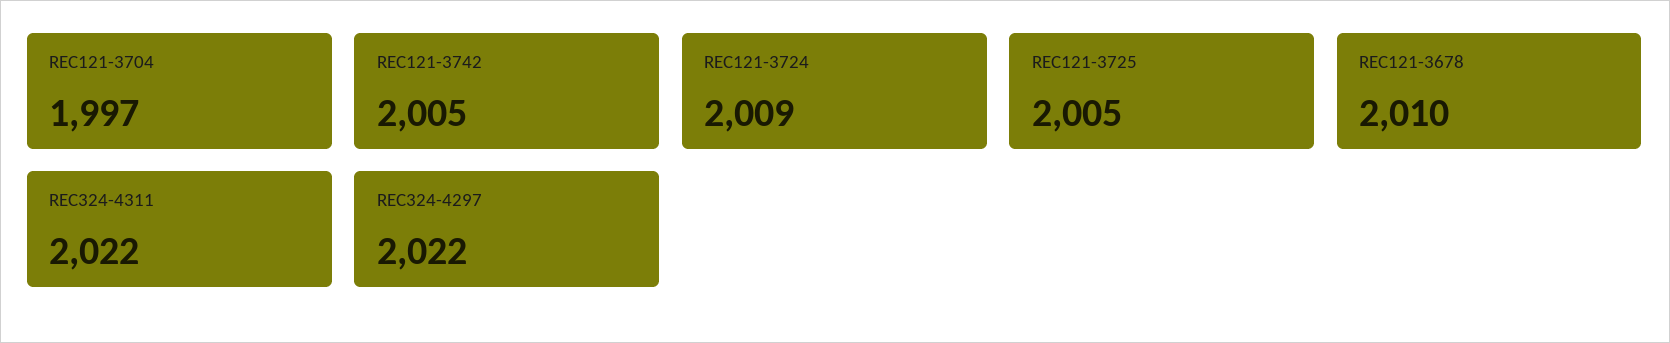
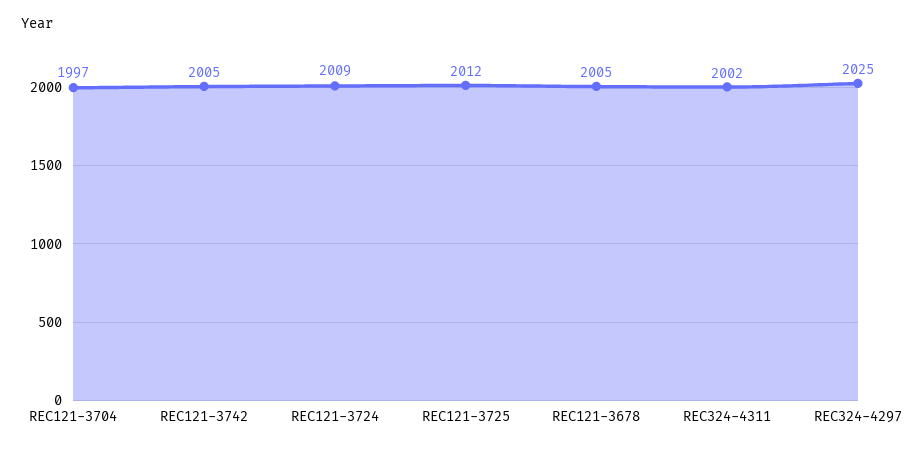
REC121-3725: 2005 -> 2012
REC121-3678: 2010 -> 2005
REC324-4311: 2022 -> 2002
REC324-4297: 2022 -> 2025

